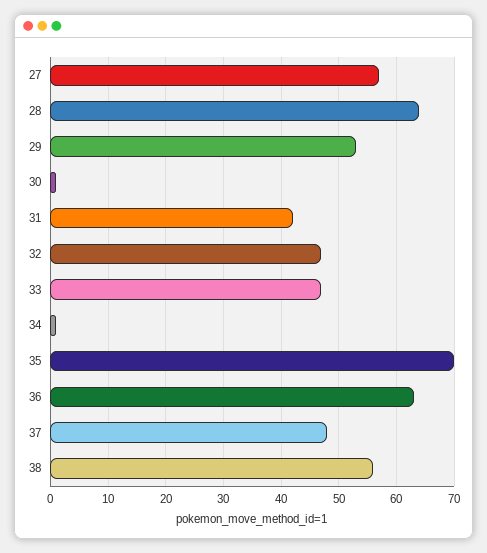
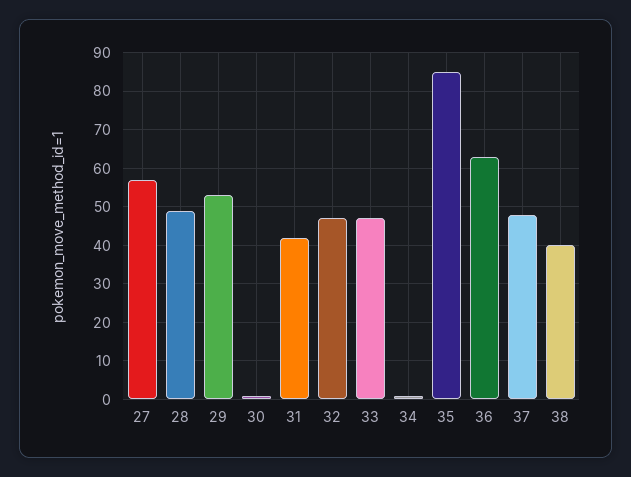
28: 65 -> 50
35: 70 -> 85
38: 55 -> 40

